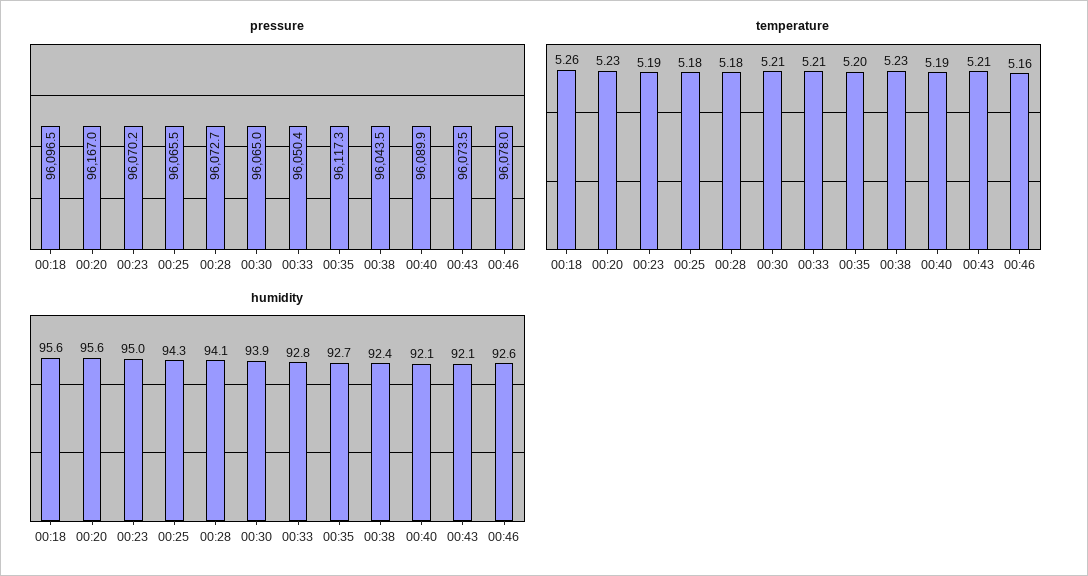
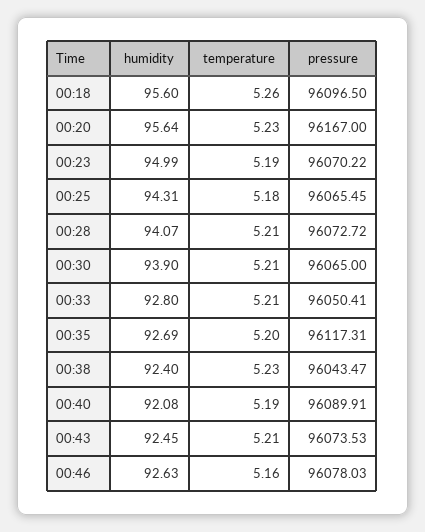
temperature, 00:28: 5.18 -> 5.21
humidity, 00:43: 92.1 -> 92.45

